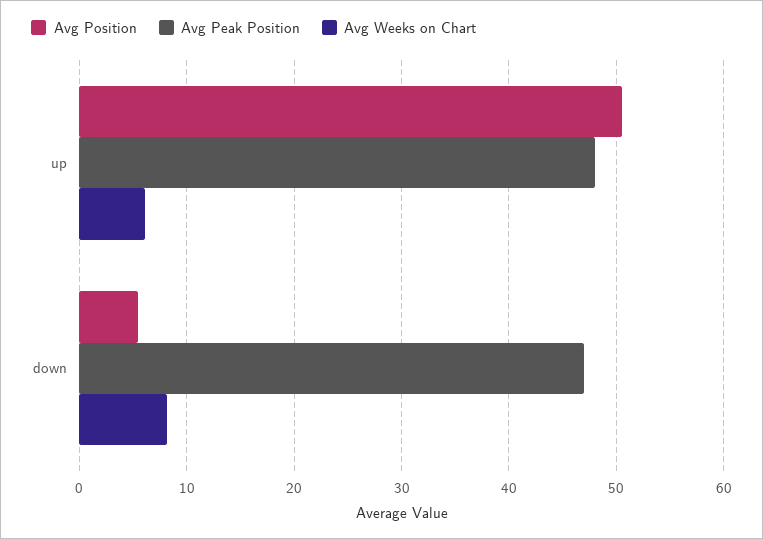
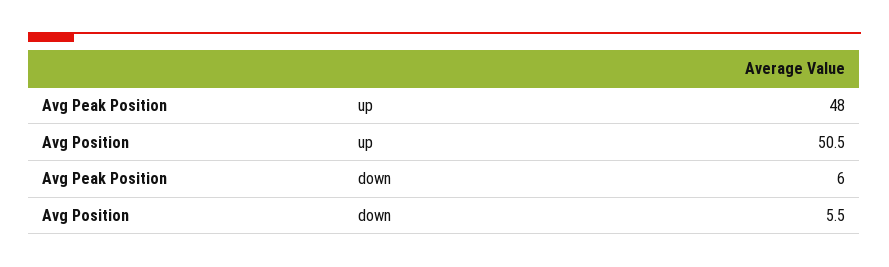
Avg Weeks on Chart, up: 6 -> none
Avg Peak Position, down: 47 -> 6
Avg Weeks on Chart, down: 8 -> none

